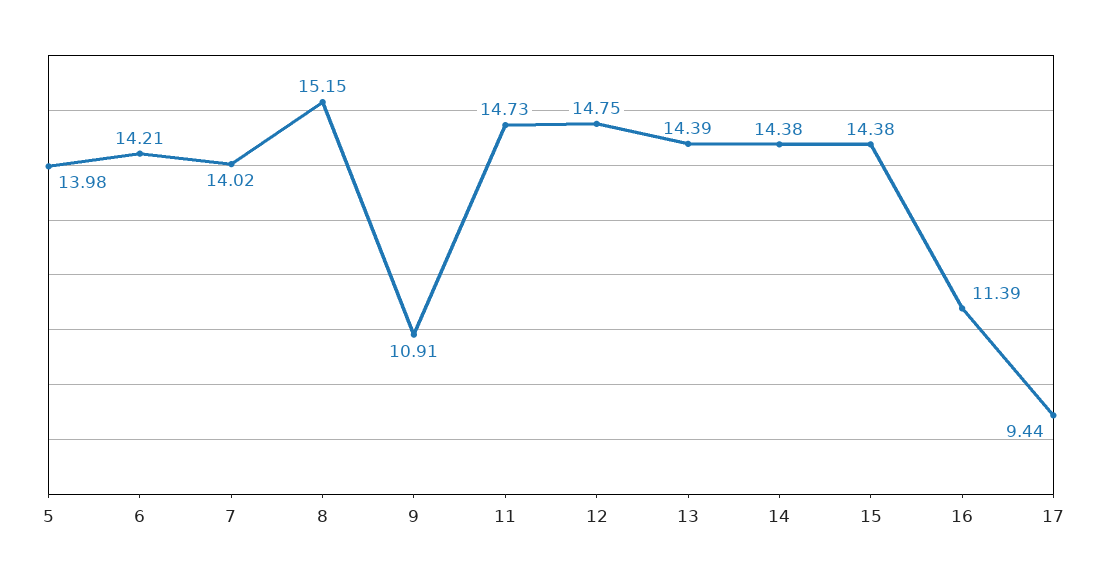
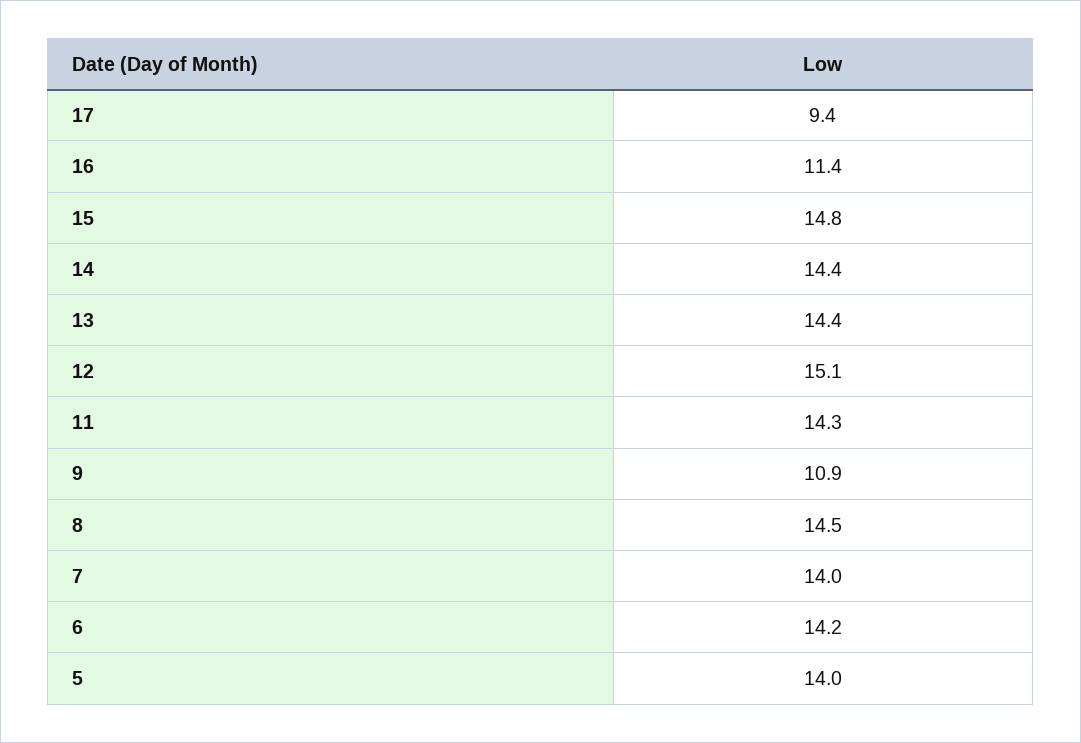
8: 15.15 -> 14.5
11: 14.73 -> 14.3
12: 14.75 -> 15.1
15: 14.38 -> 14.8

